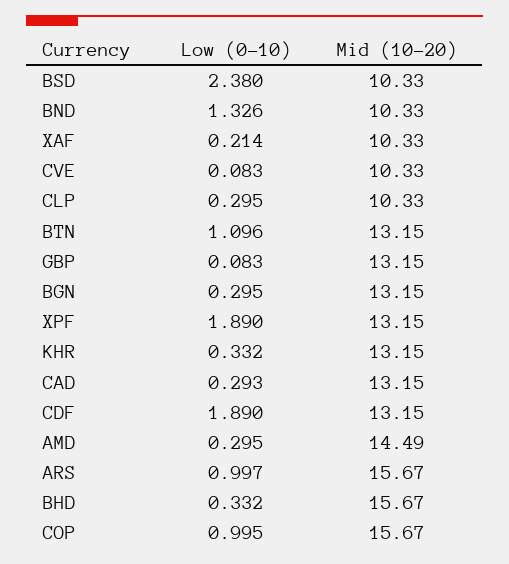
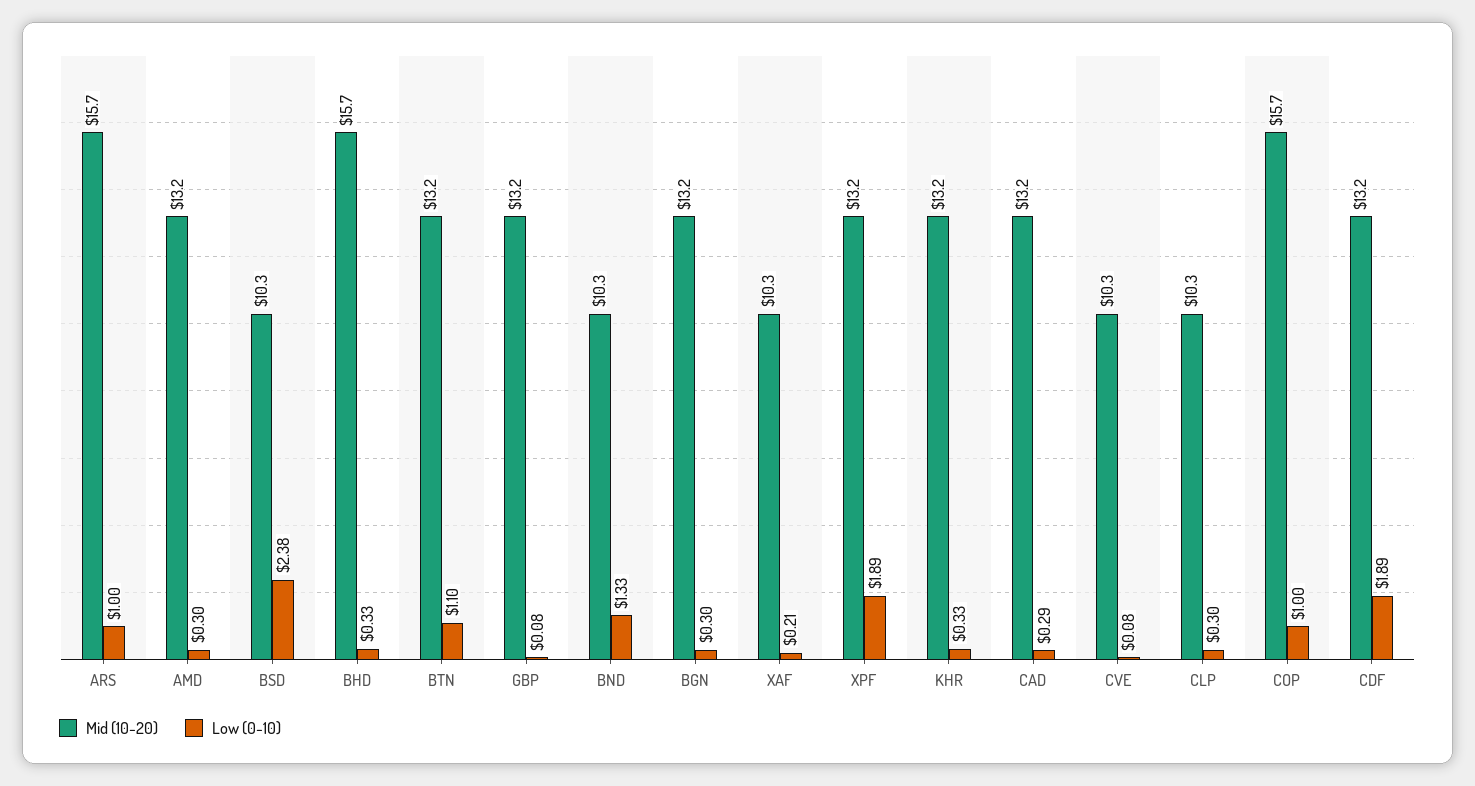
Mid (10-20), AMD: 14.49 -> 13.2

